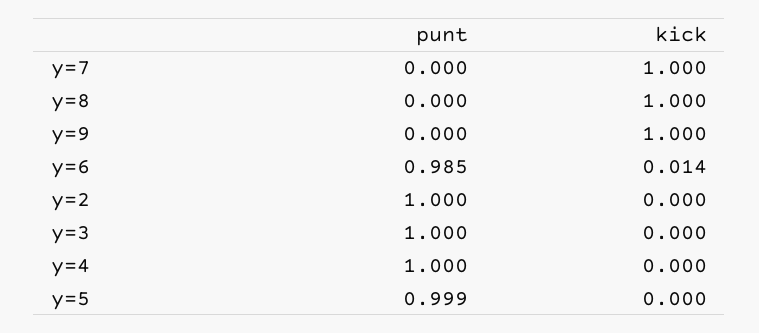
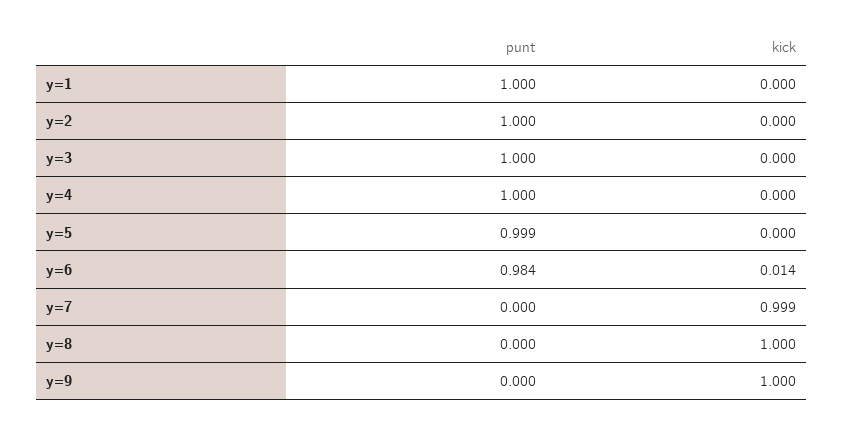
kick, y=7: 1 -> 0.999
punt, y=6: 0.985 -> 0.984
punt, y=1: none -> 1
kick, y=1: none -> 0

